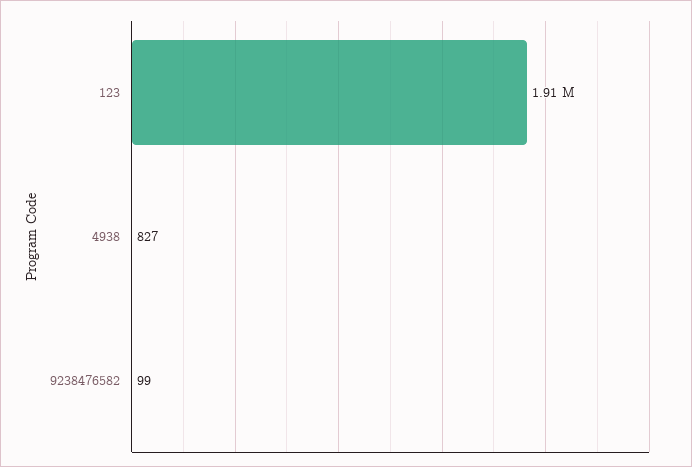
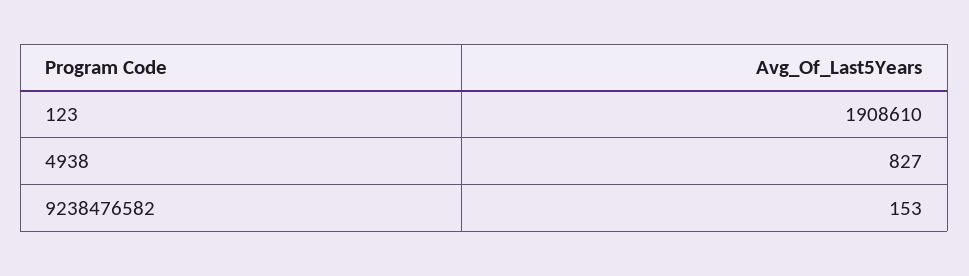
9238476582: 99 -> 153

